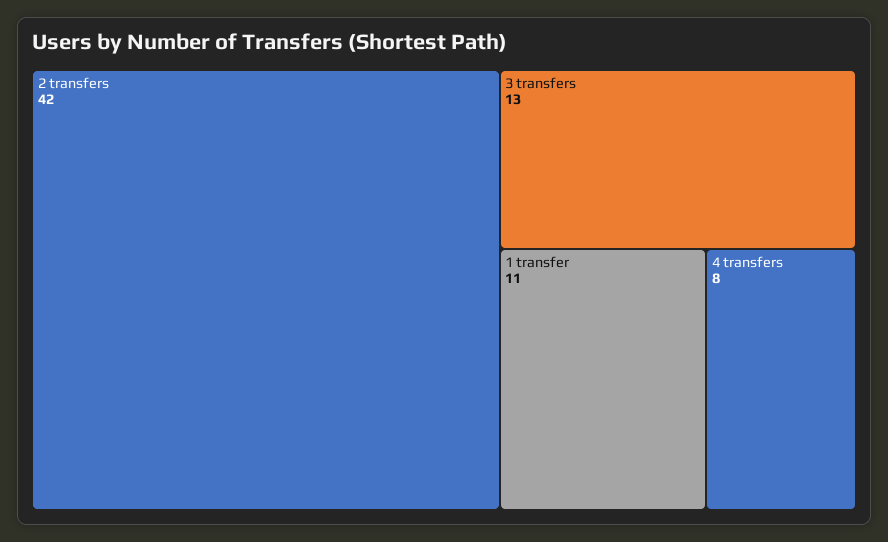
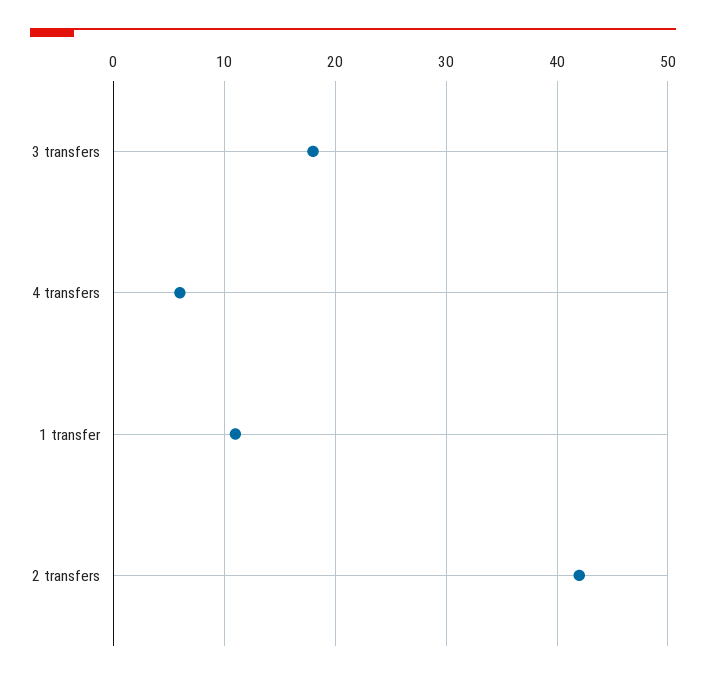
3 transfers: 13 -> 18
4 transfers: 8 -> 6

